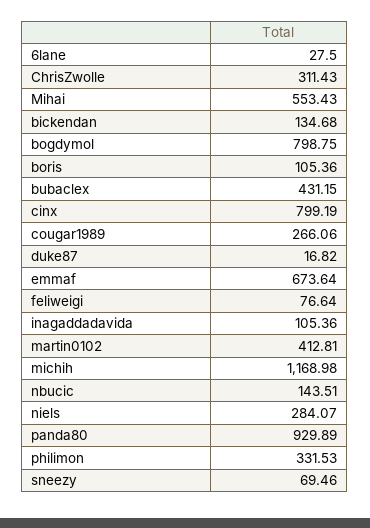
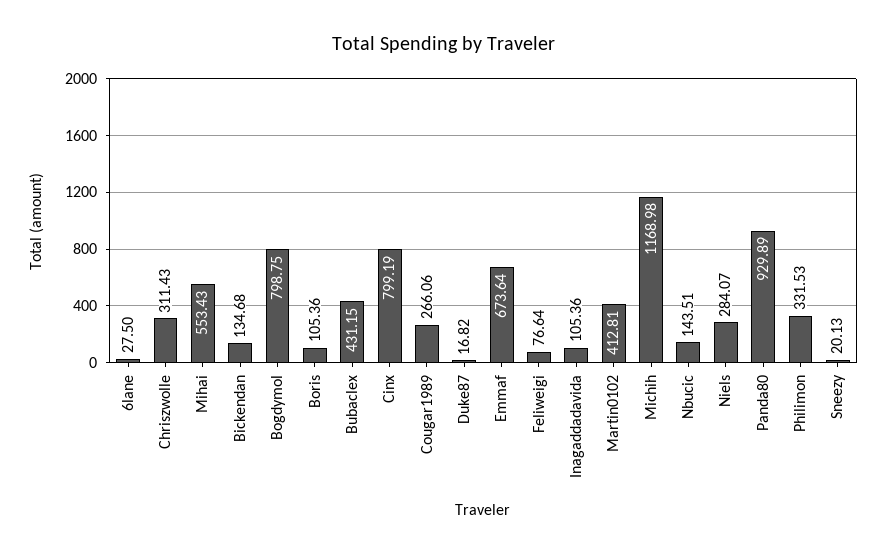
sneezy: 69.46 -> 20.13

